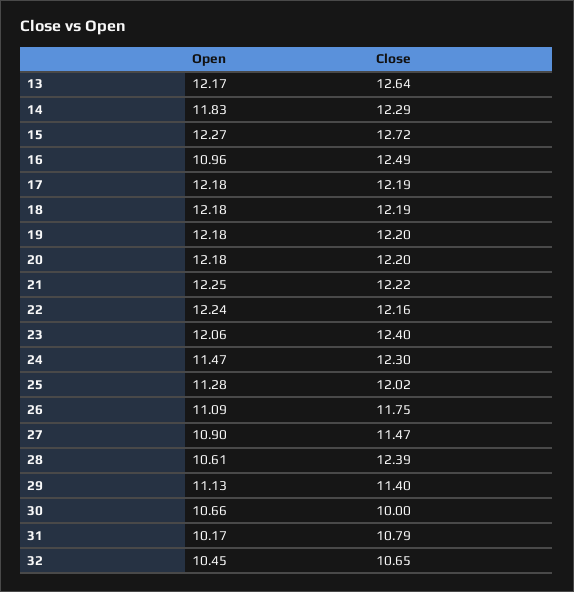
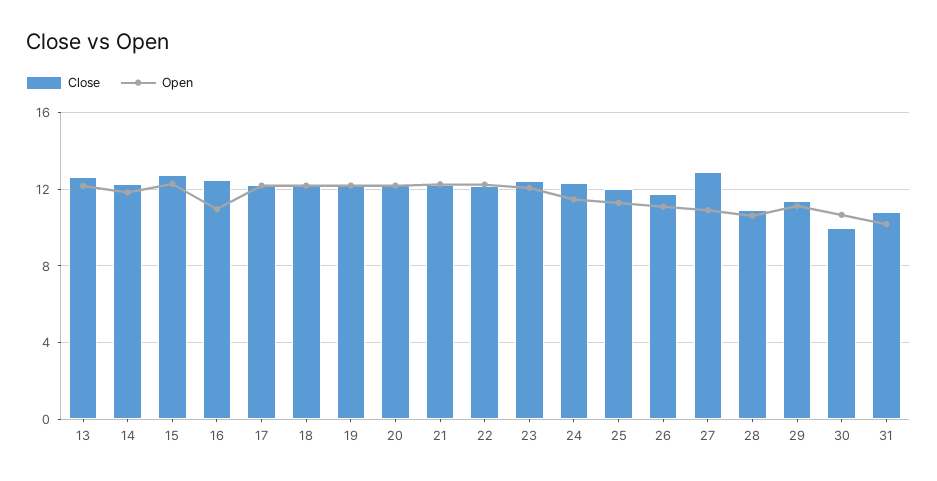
Close, 27: 11.47 -> 13
Close, 28: 12.39 -> 11
Open, 32: 10.45 -> none
Close, 32: 10.65 -> none

